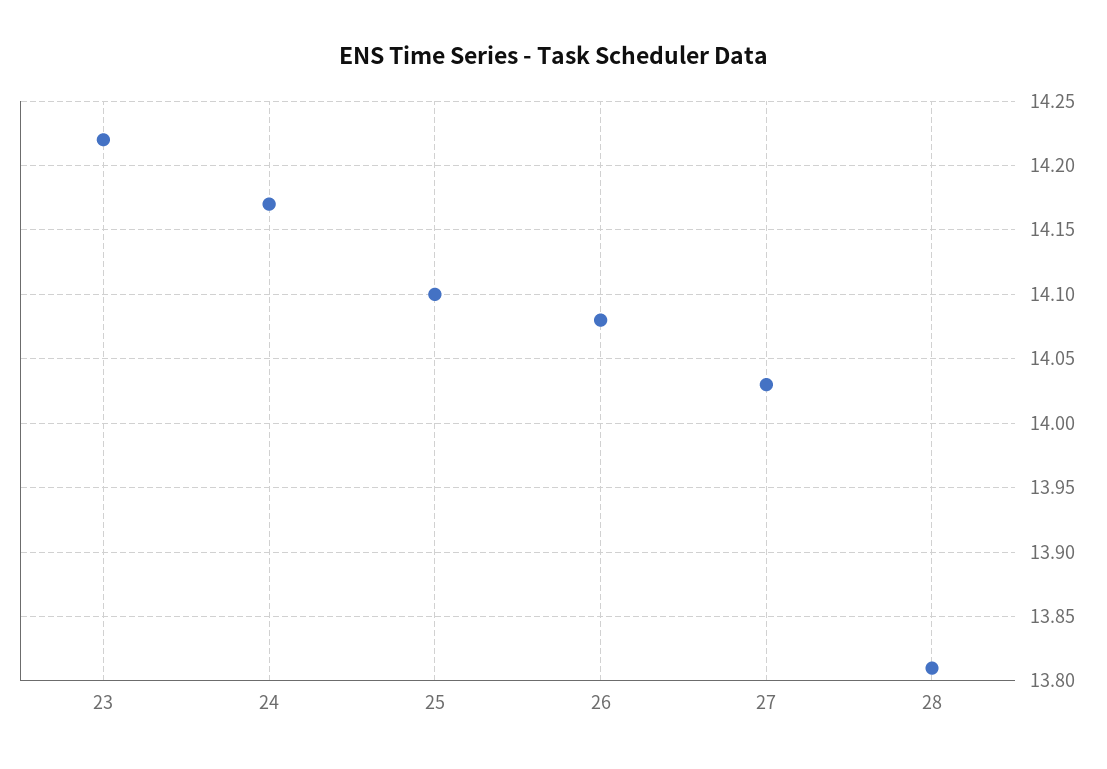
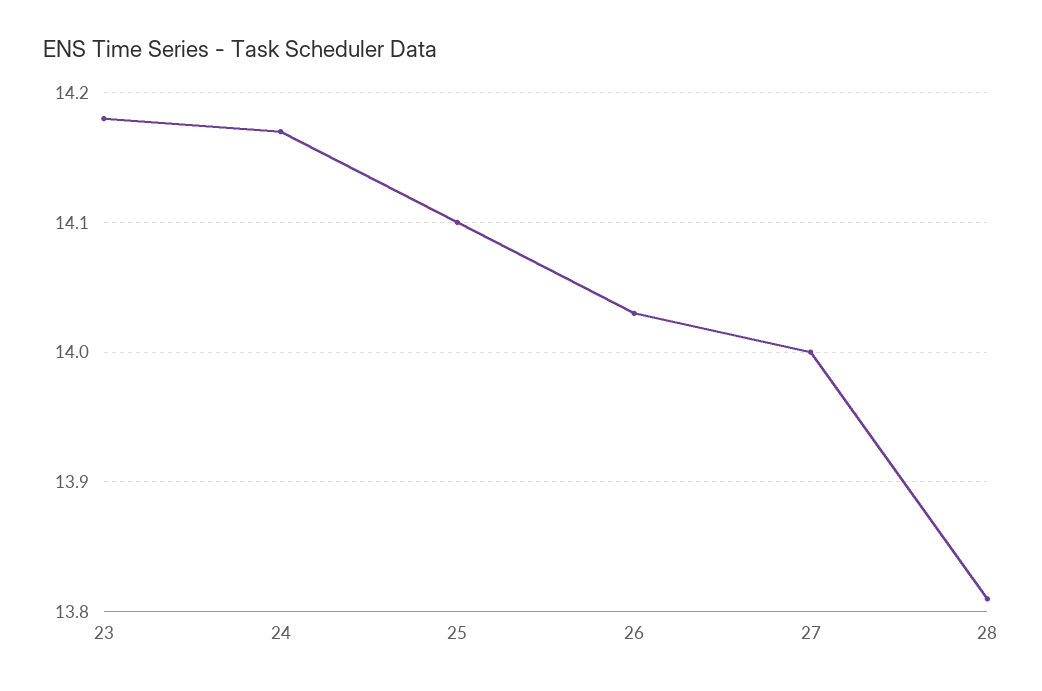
23: 14.22 -> 14.18
26: 14.08 -> 14.03
27: 14.03 -> 14

